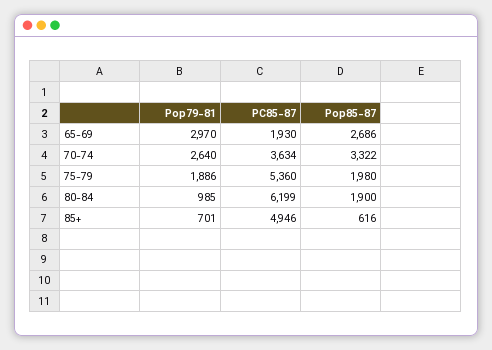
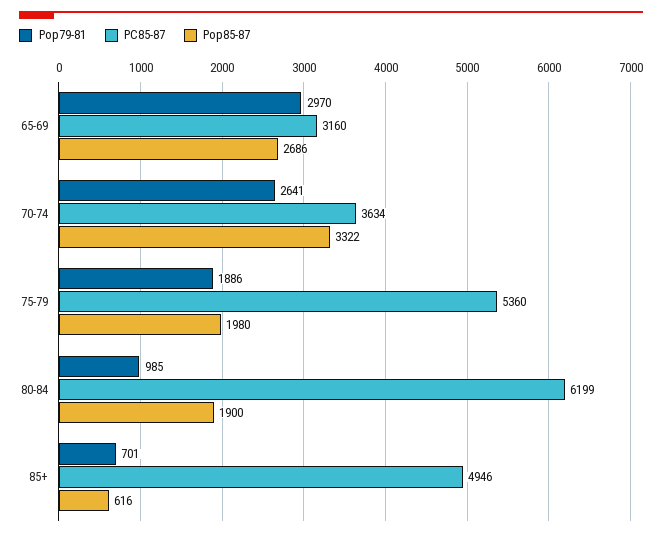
PC85-87, 65-69: 1930 -> 3160
Pop79-81, 70-74: 2640 -> 2641

